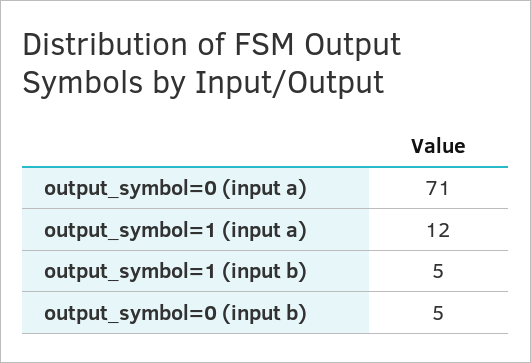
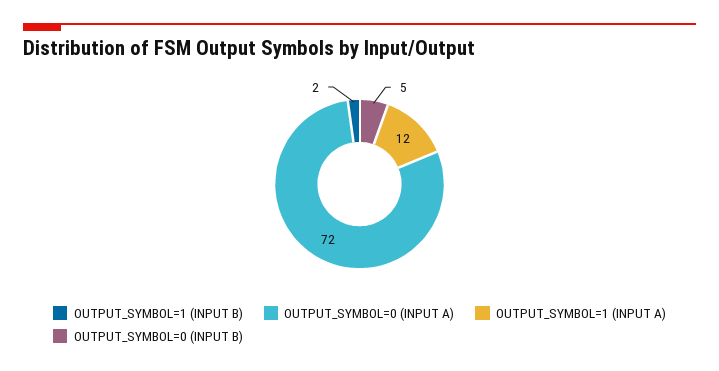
output_symbol=0 (input a): 71 -> 72
output_symbol=1 (input b): 5 -> 2

